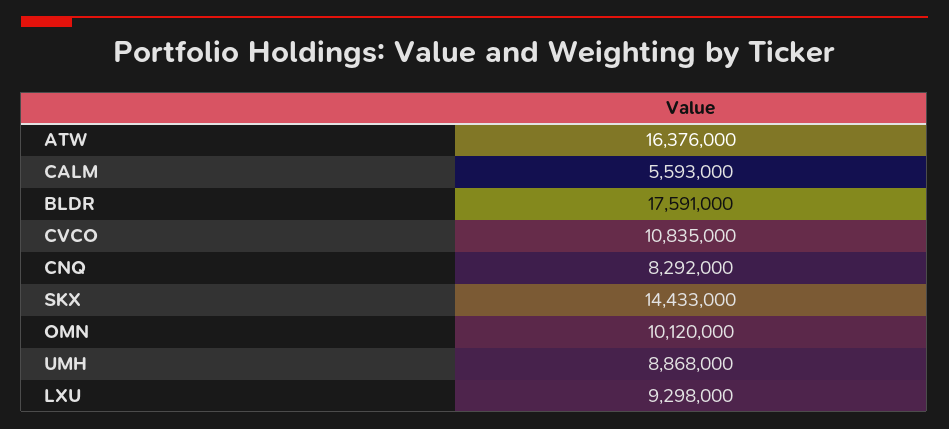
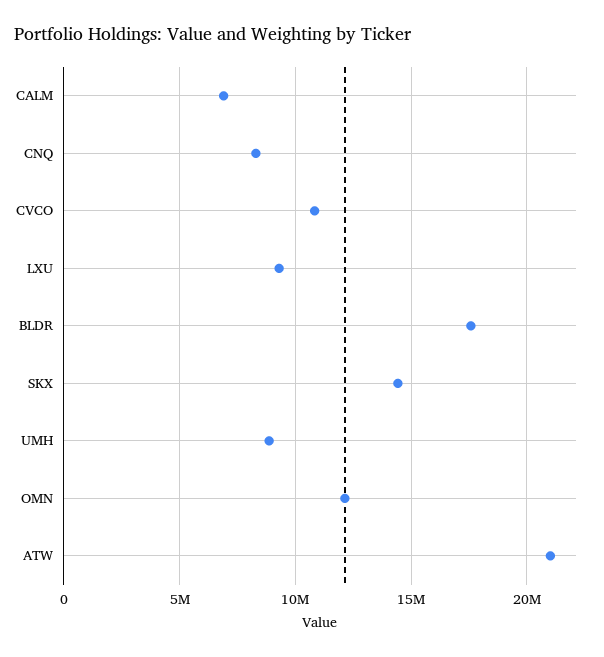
ATW: 16376000 -> 21000000
CALM: 5593000 -> 7000000
OMN: 10120000 -> 12000000

